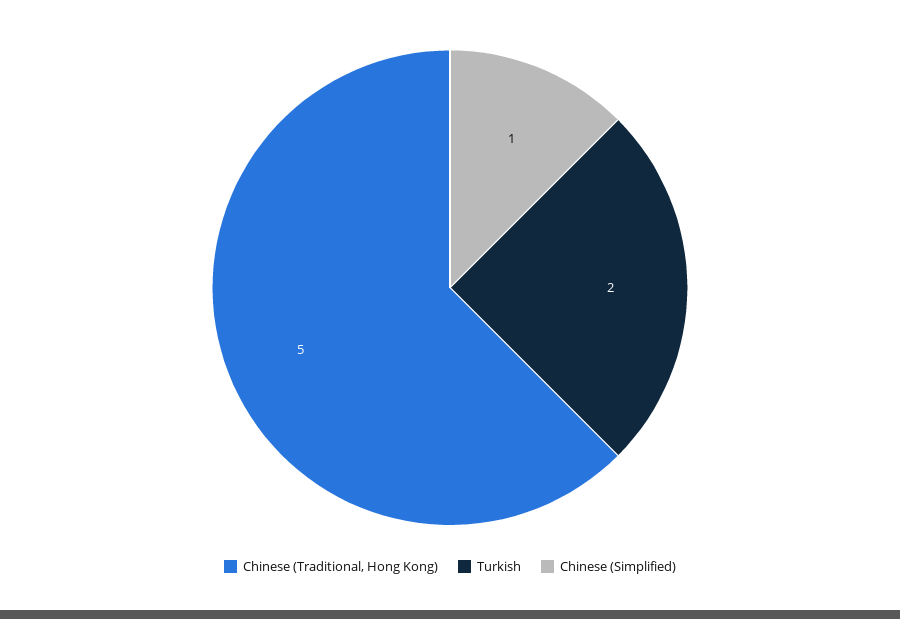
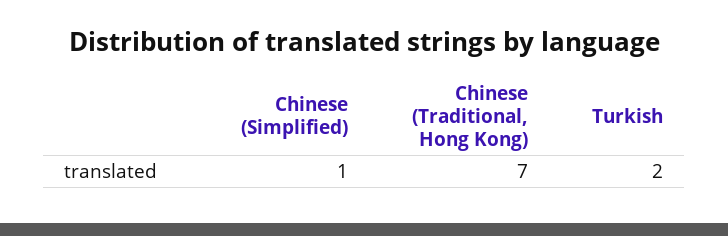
Chinese (Traditional, Hong Kong): 5 -> 7

